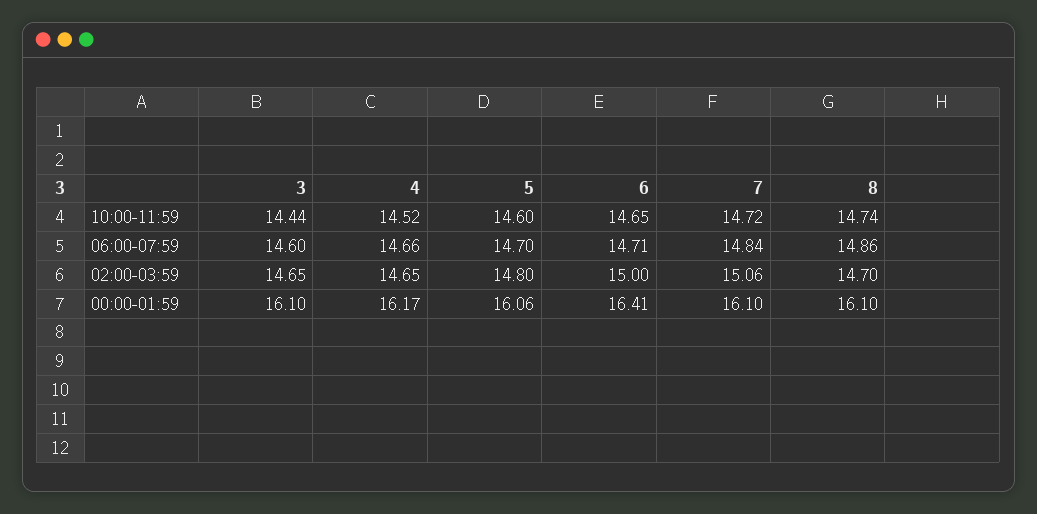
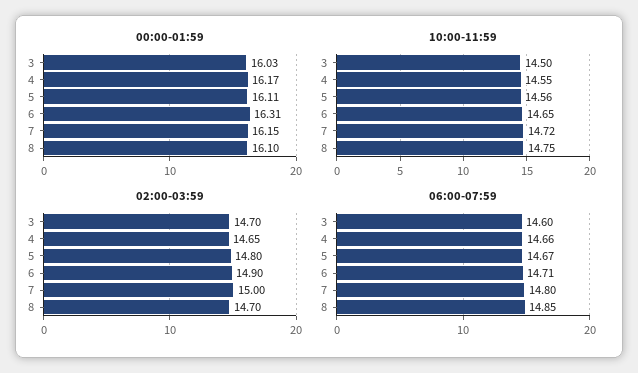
10:00-11:59, 3: 14.44 -> 14.5
10:00-11:59, 4: 14.52 -> 14.55
10:00-11:59, 5: 14.6 -> 14.56
10:00-11:59, 8: 14.74 -> 14.75
06:00-07:59, 5: 14.7 -> 14.67
06:00-07:59, 7: 14.84 -> 14.8
06:00-07:59, 8: 14.86 -> 14.85
02:00-03:59, 3: 14.65 -> 14.7
02:00-03:59, 6: 15 -> 14.9
02:00-03:59, 7: 15.06 -> 15
00:00-01:59, 3: 16.1 -> 16.03
00:00-01:59, 5: 16.06 -> 16.11
00:00-01:59, 6: 16.41 -> 16.31
00:00-01:59, 7: 16.1 -> 16.15

